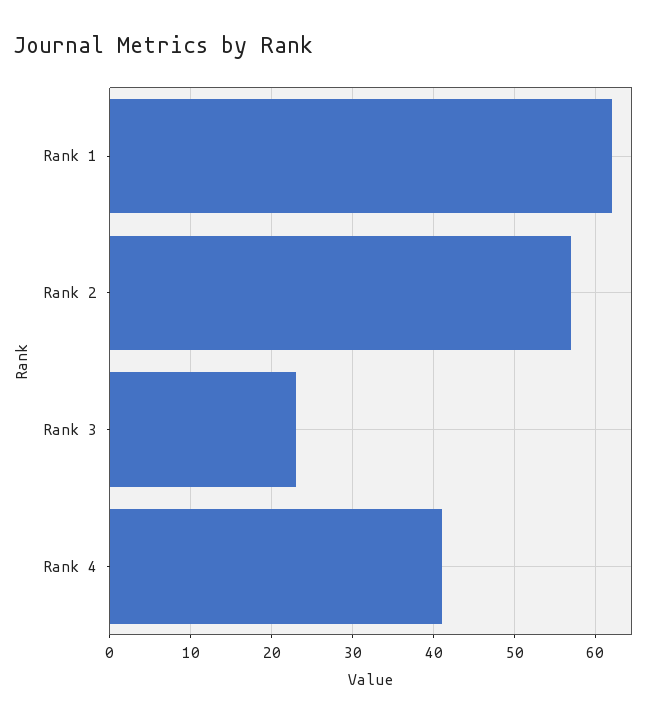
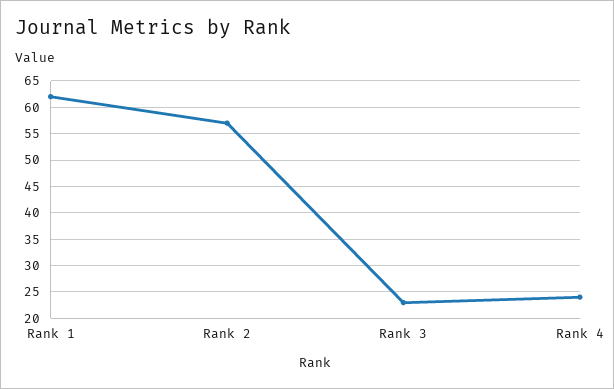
Rank 4: 41 -> 25

